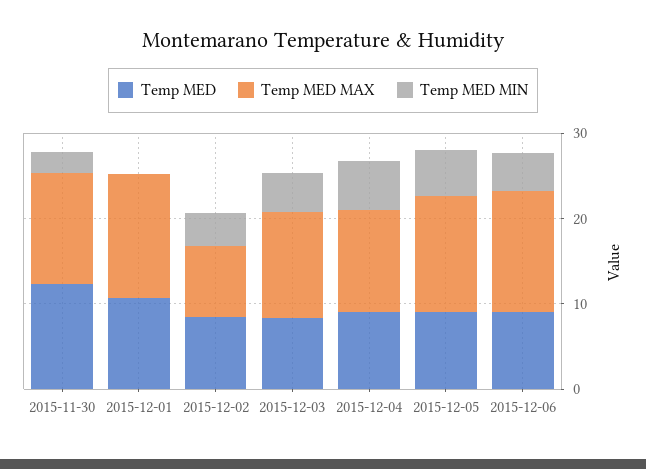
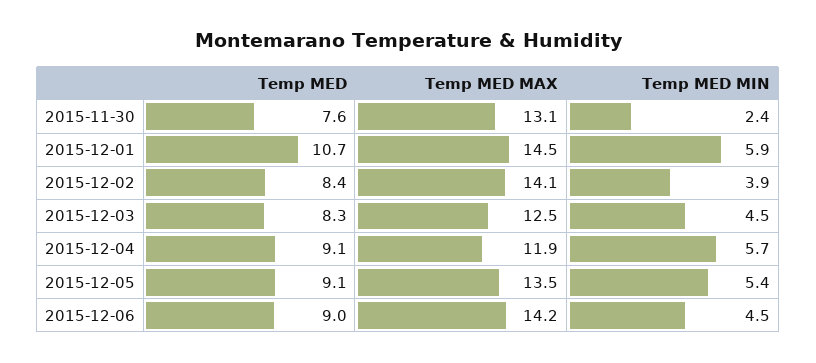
Temp MED, 2015-11-30: 12 -> 7.6
Temp MED MIN, 2015-12-01: 0 -> 5.9
Temp MED MAX, 2015-12-02: 8 -> 14.1

